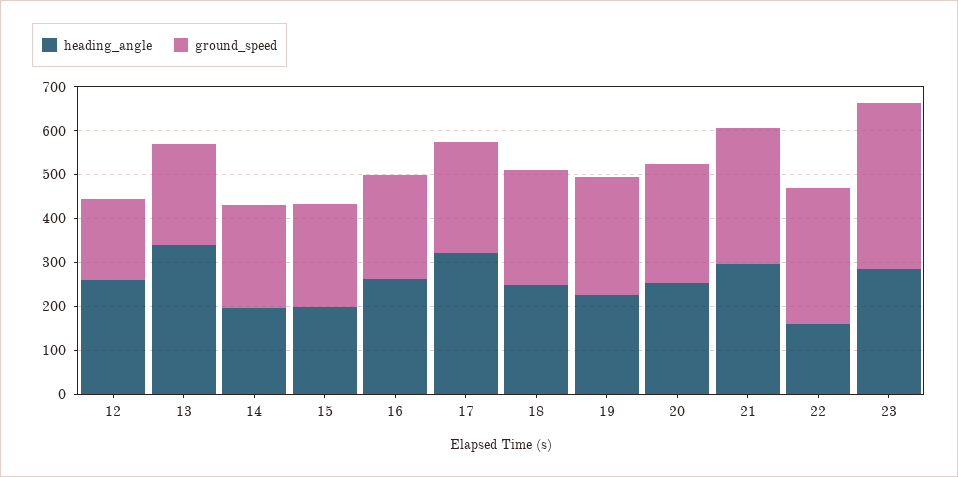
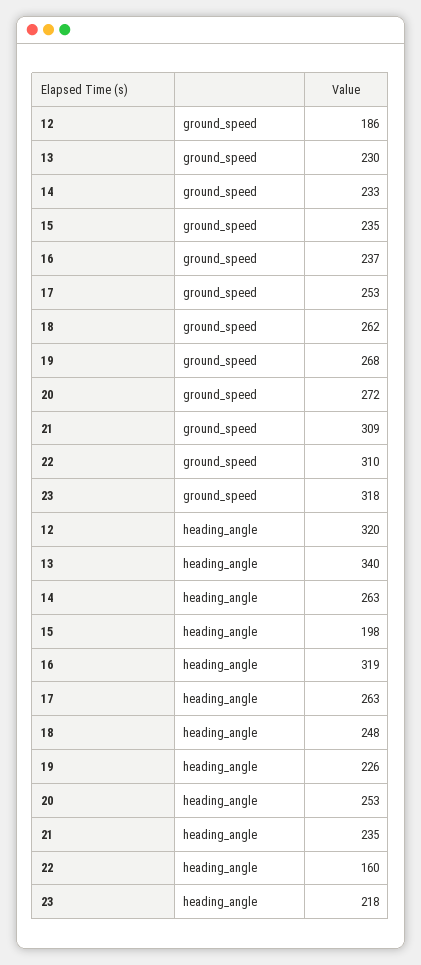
heading_angle, 12: 260 -> 320
heading_angle, 14: 200 -> 263
heading_angle, 16: 260 -> 319
heading_angle, 17: 320 -> 263
heading_angle, 21: 300 -> 235
heading_angle, 23: 280 -> 218
ground_speed, 23: 380 -> 318

